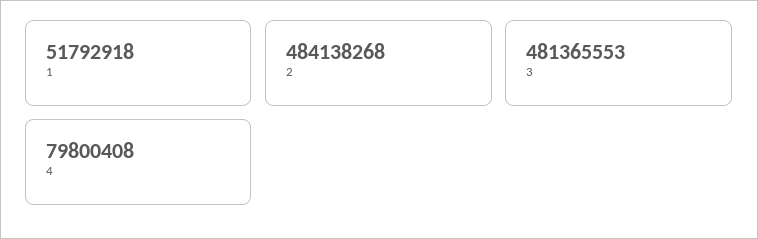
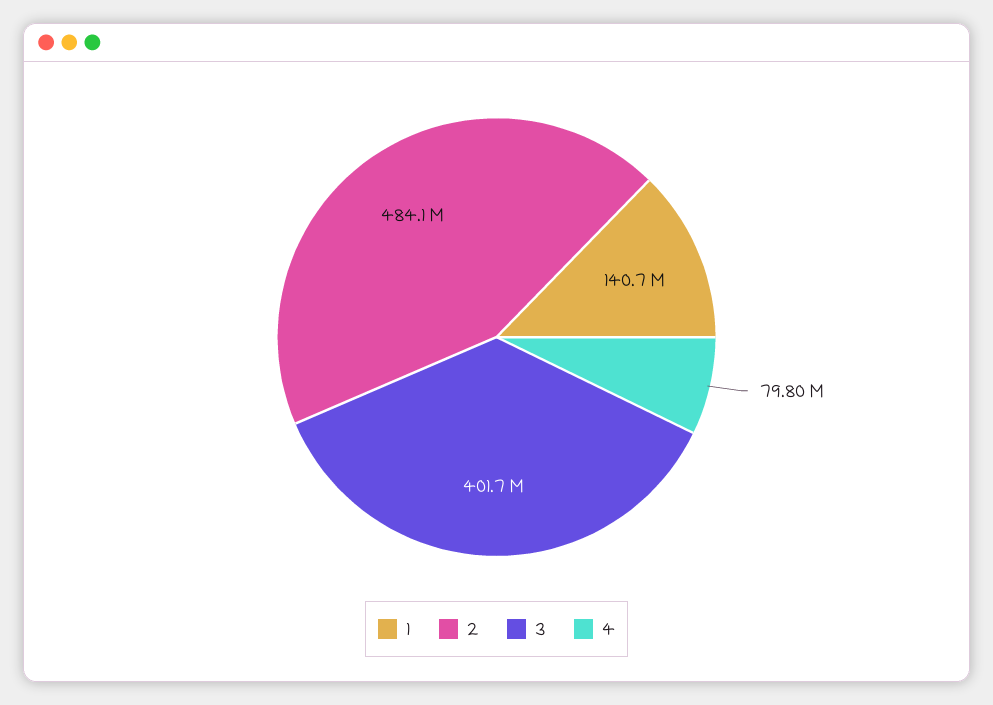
1: 51792918 -> 140700000
3: 481365553 -> 401700000

